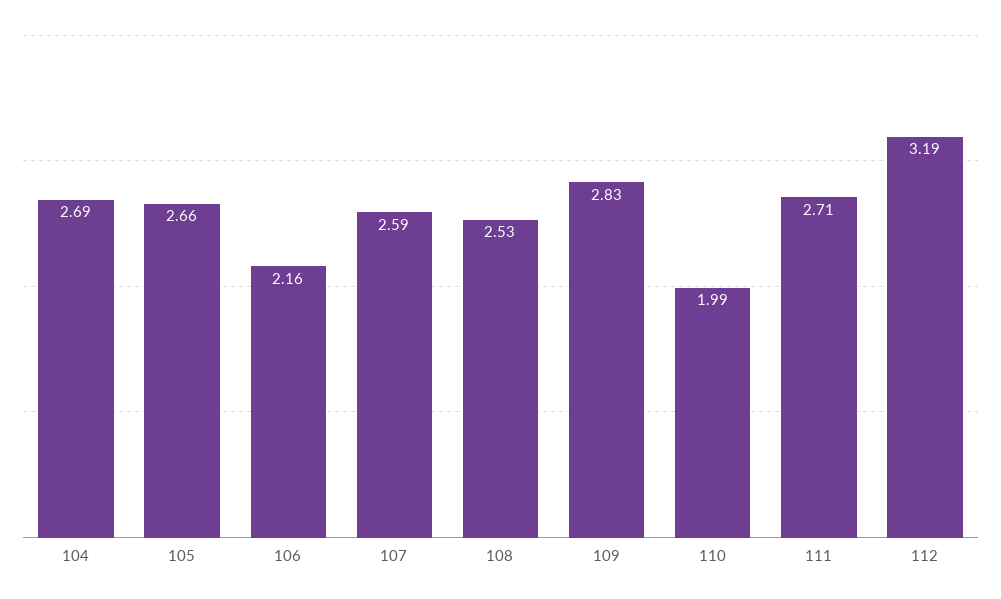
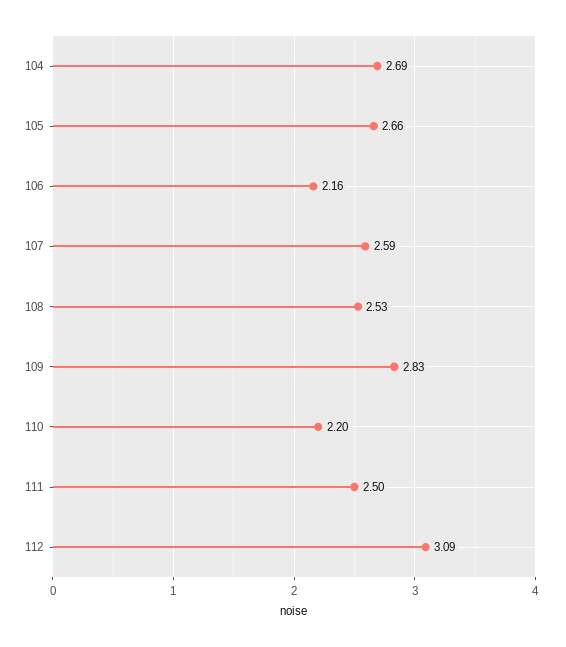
110: 1.99 -> 2.2
111: 2.71 -> 2.5
112: 3.19 -> 3.09

